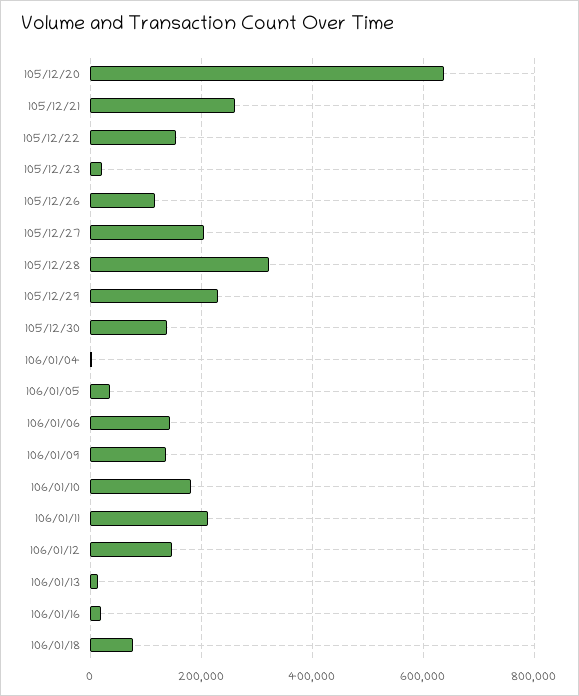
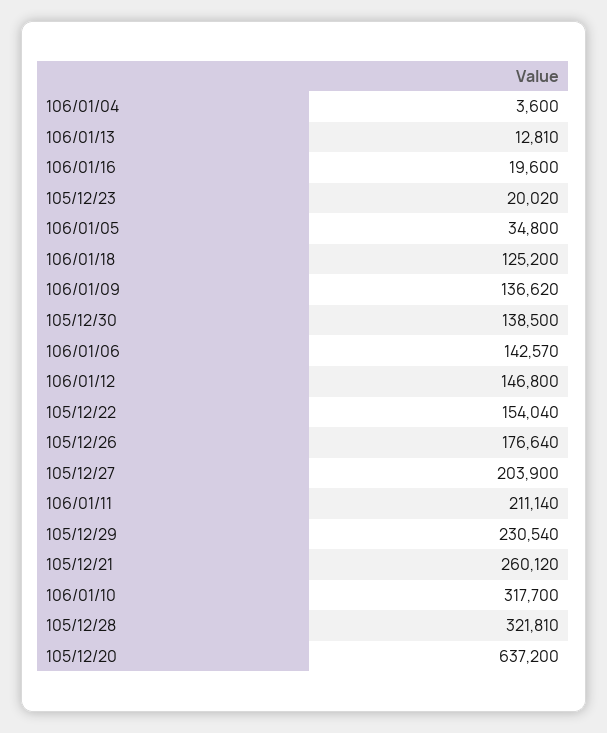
105/12/26: 120000 -> 176640
106/01/10: 180000 -> 317700
106/01/18: 80000 -> 125200

